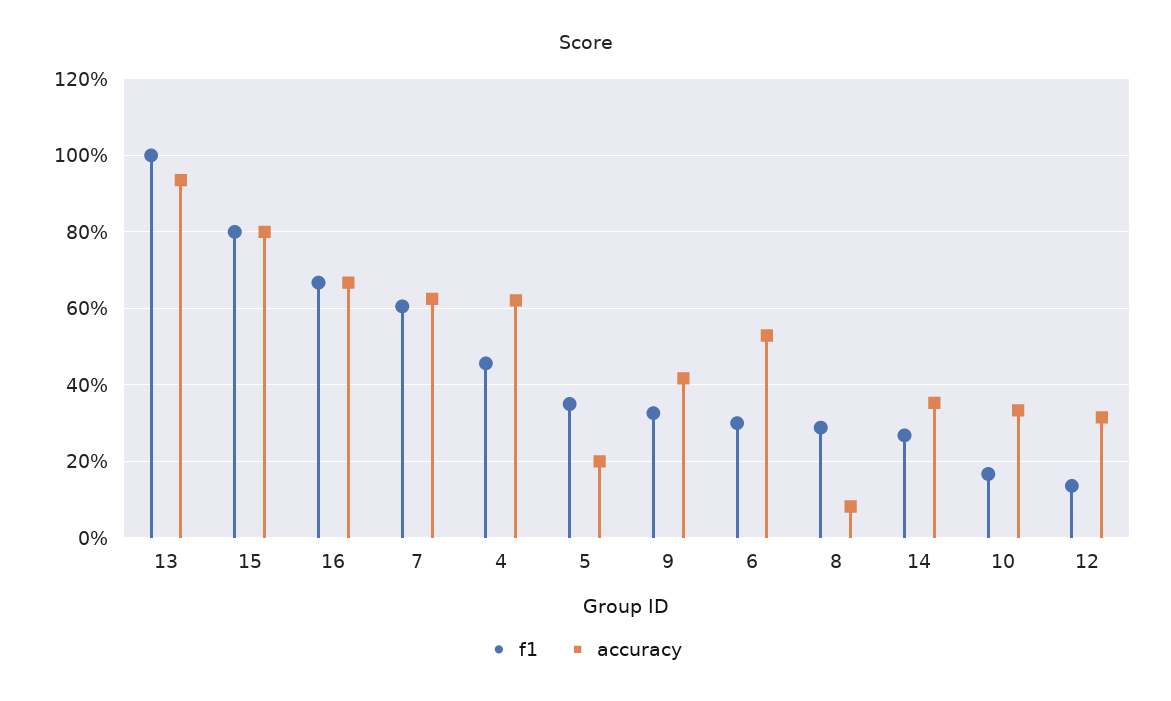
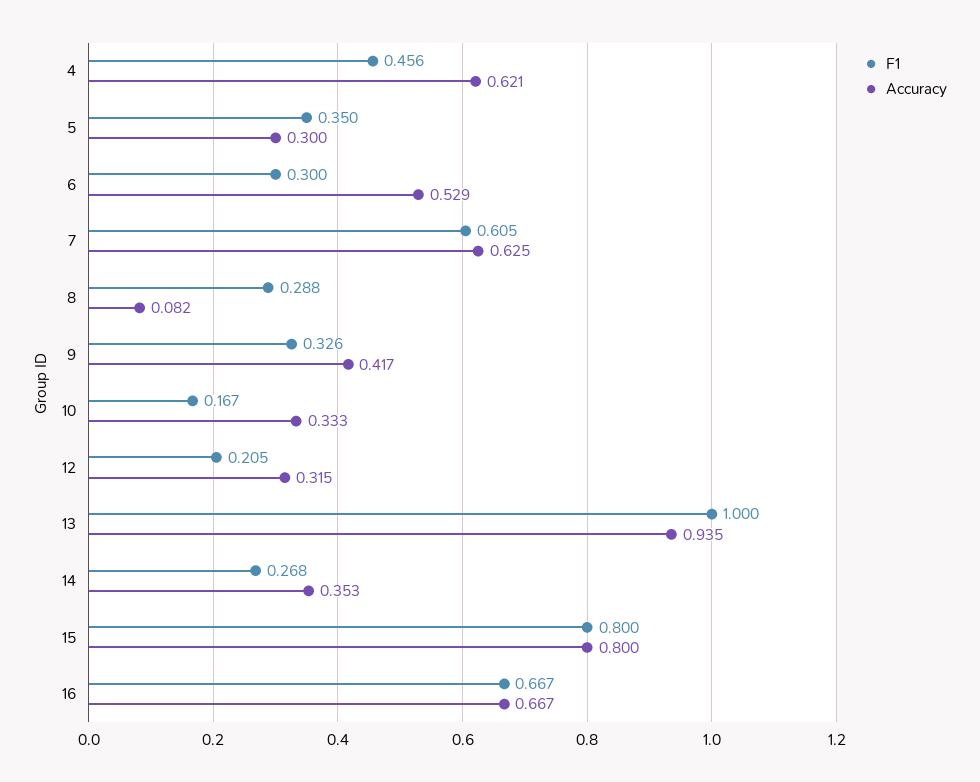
accuracy, 5: 0.2 -> 0.3
f1, 12: 0.14 -> 0.205

